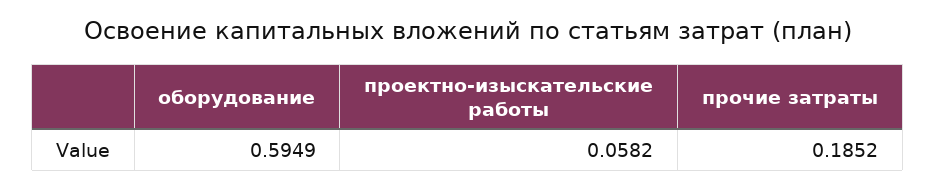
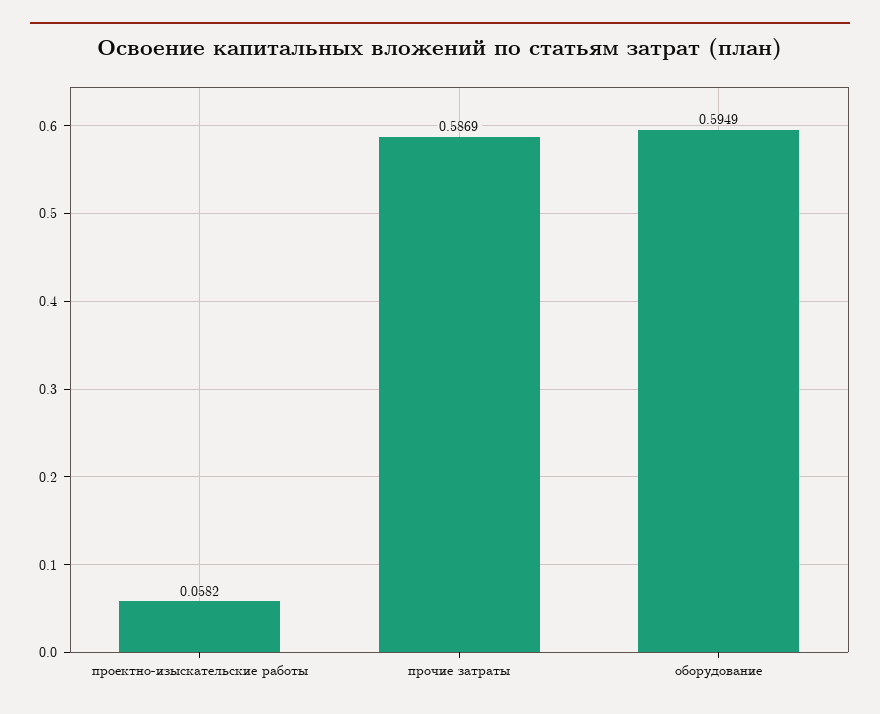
прочие затраты: 0.1852 -> 0.5869

